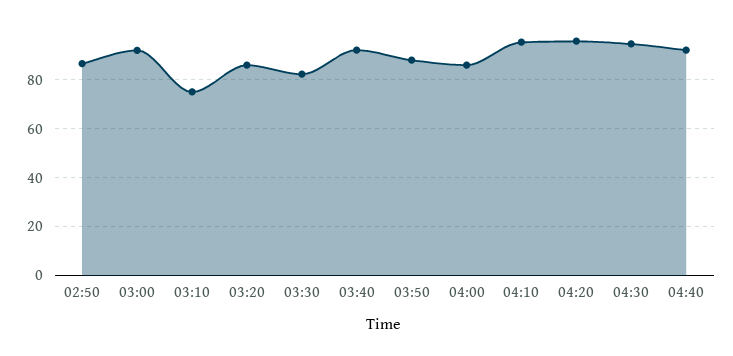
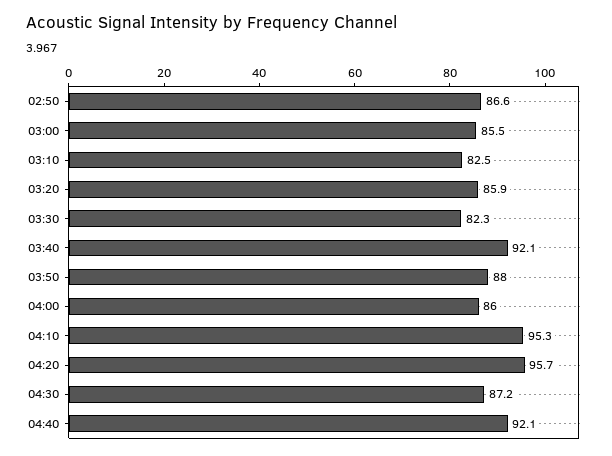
03:00: 92.5 -> 85.5
03:10: 75 -> 82.5
04:30: 95 -> 87.2

